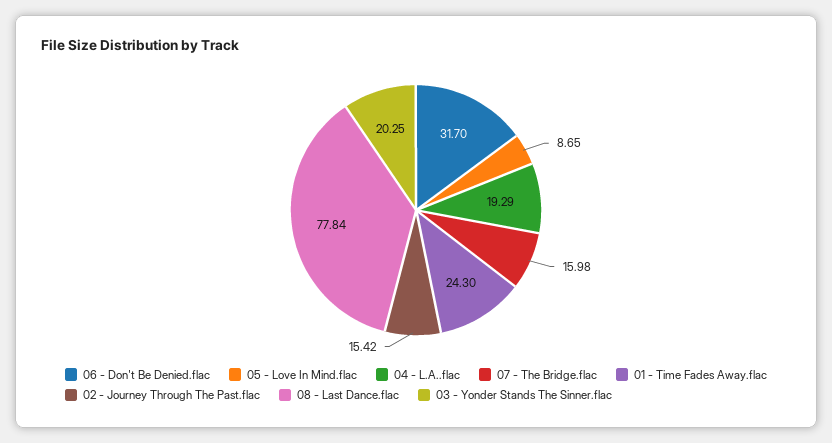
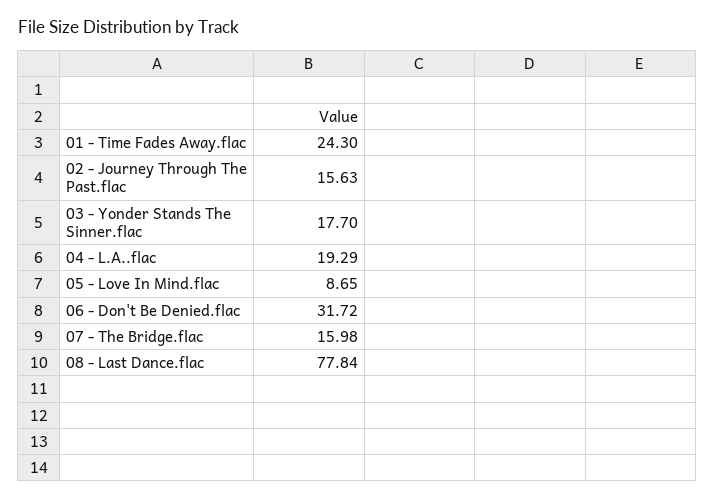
06 - Don't Be Denied.flac: 31.7 -> 31.72
02 - Journey Through The Past.flac: 15.42 -> 15.63
03 - Yonder Stands The Sinner.flac: 20.25 -> 17.7

